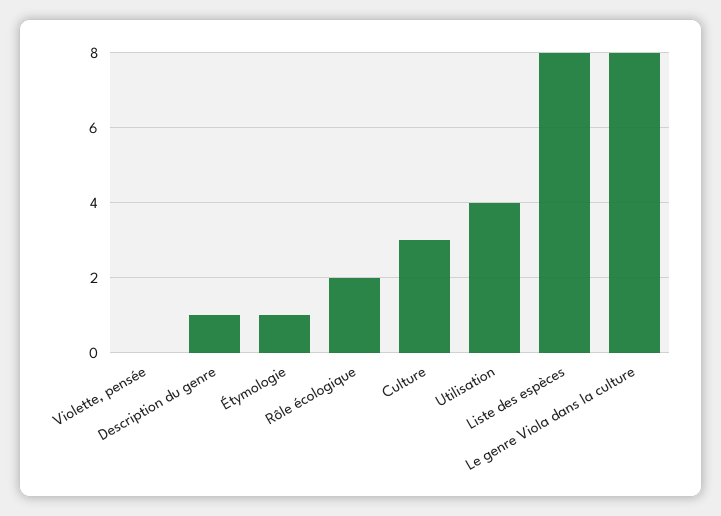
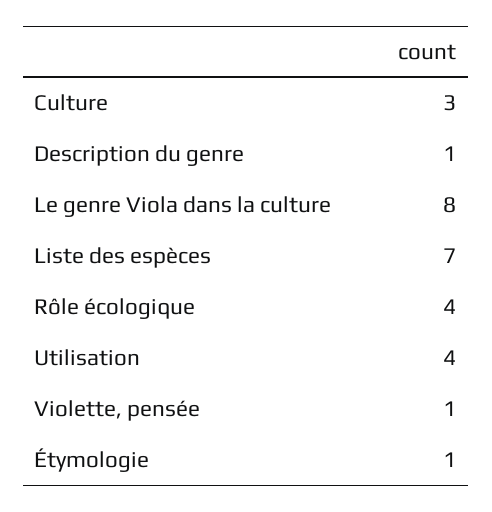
Violette, pensée: 0 -> 1
Rôle écologique: 2 -> 4
Liste des espèces: 8 -> 7

